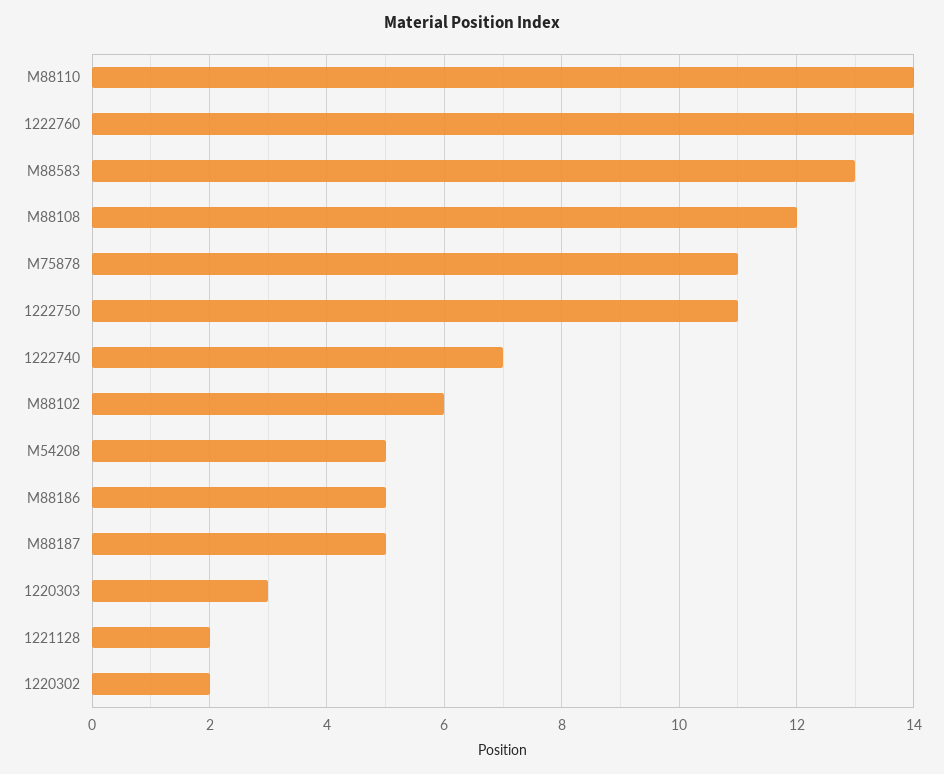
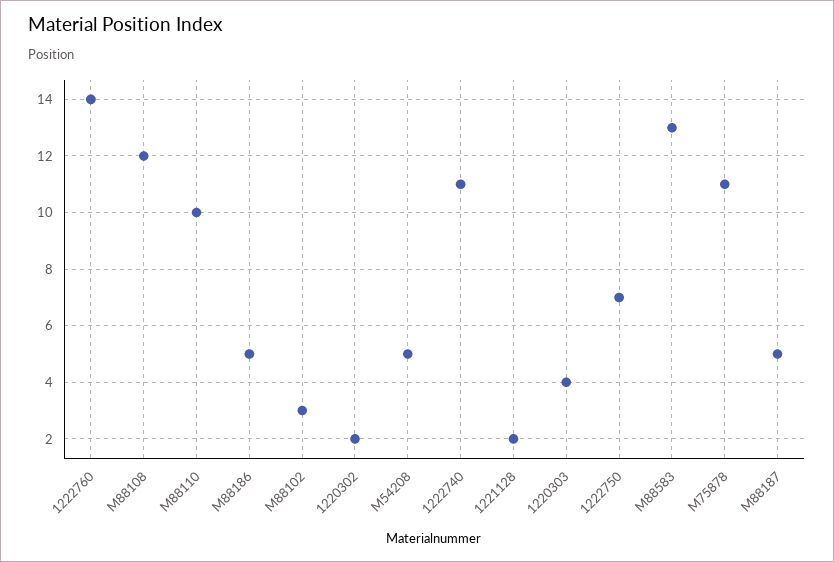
M88110: 14 -> 10
1222750: 11 -> 7
1222740: 7 -> 11
M88102: 6 -> 3
1220303: 3 -> 4

